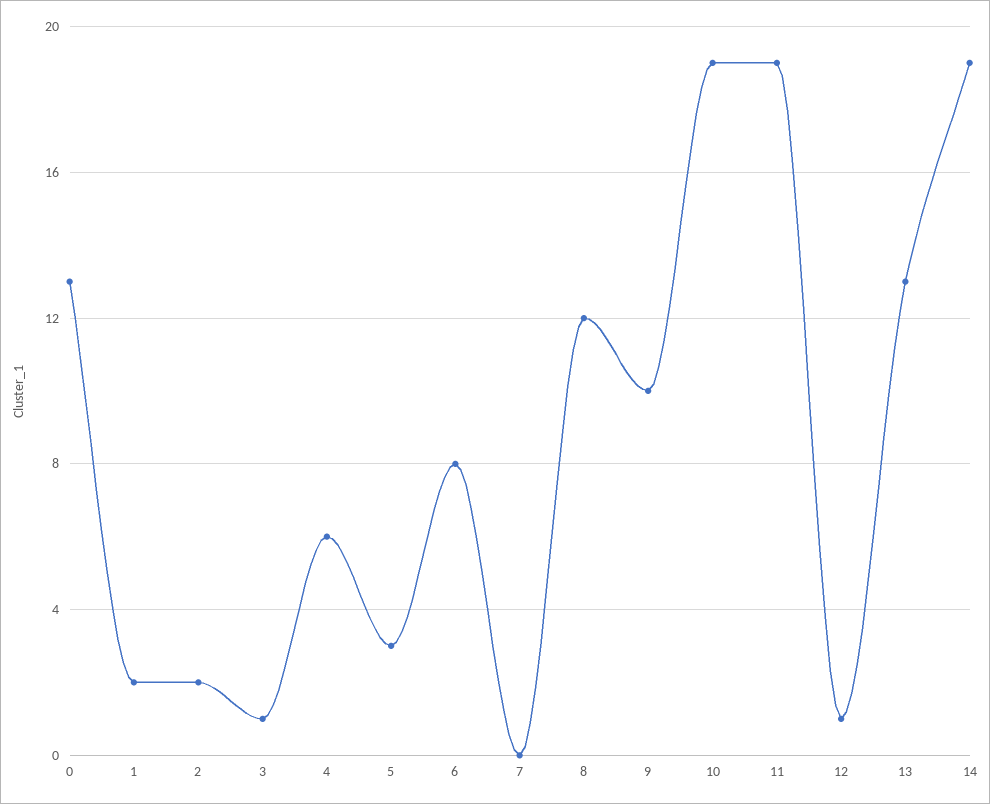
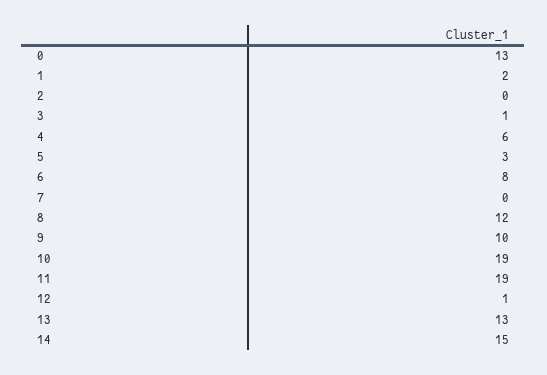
2: 2 -> 0
14: 19 -> 15

